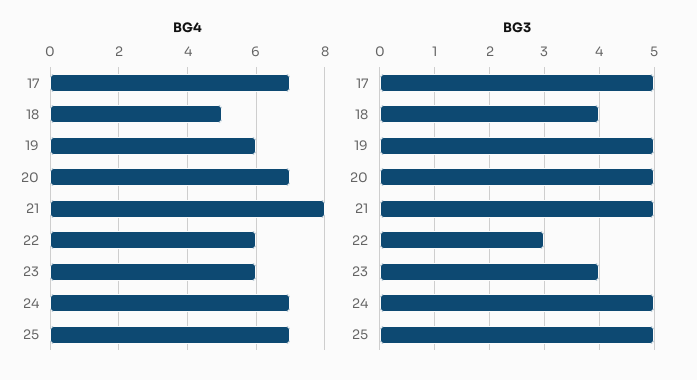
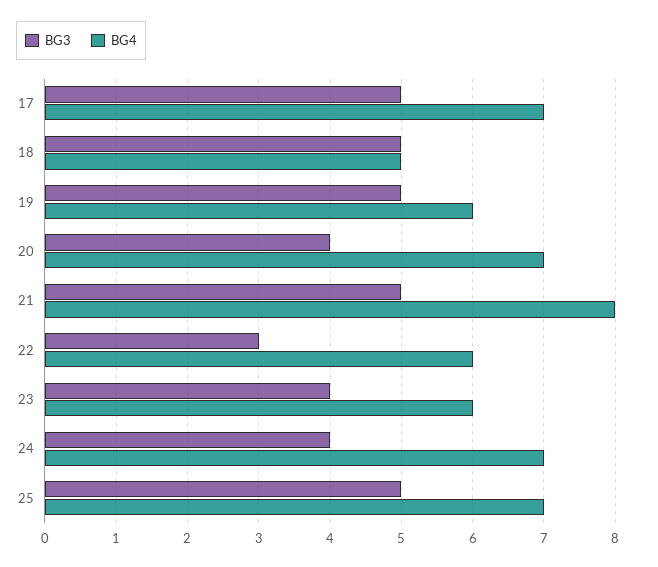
BG3, 18: 4 -> 5
BG3, 20: 5 -> 4
BG3, 24: 5 -> 4

